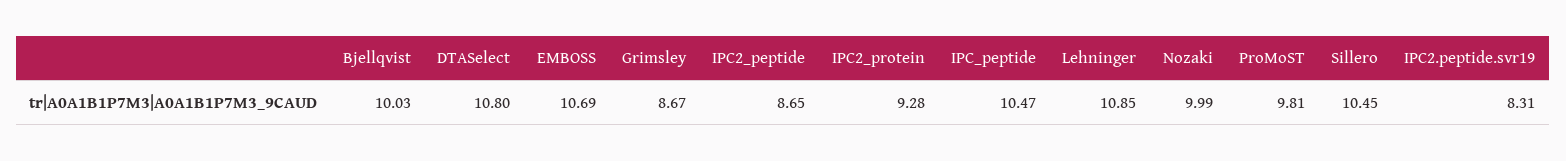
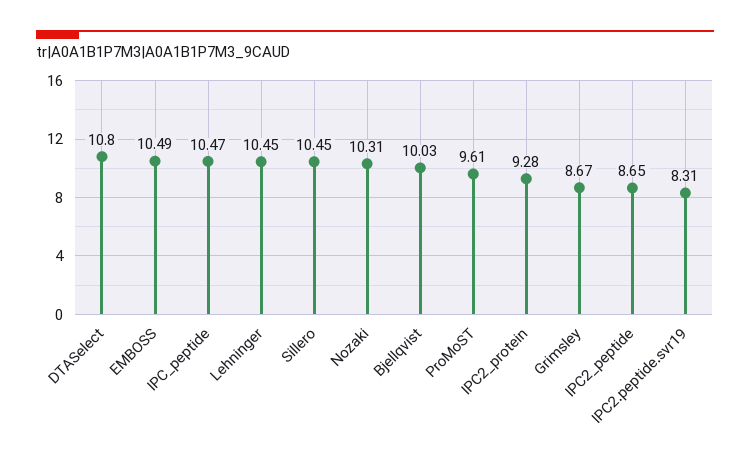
EMBOSS: 10.69 -> 10.49
Lehninger: 10.85 -> 10.45
Nozaki: 9.99 -> 10.31
ProMoST: 9.81 -> 9.61

